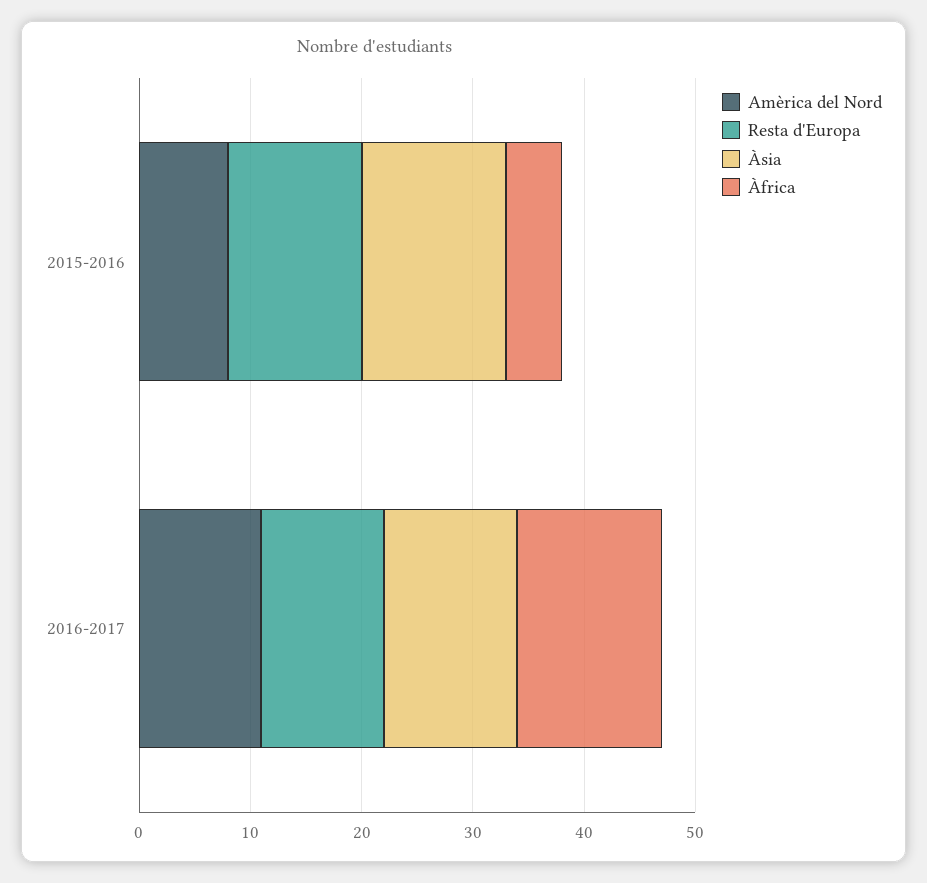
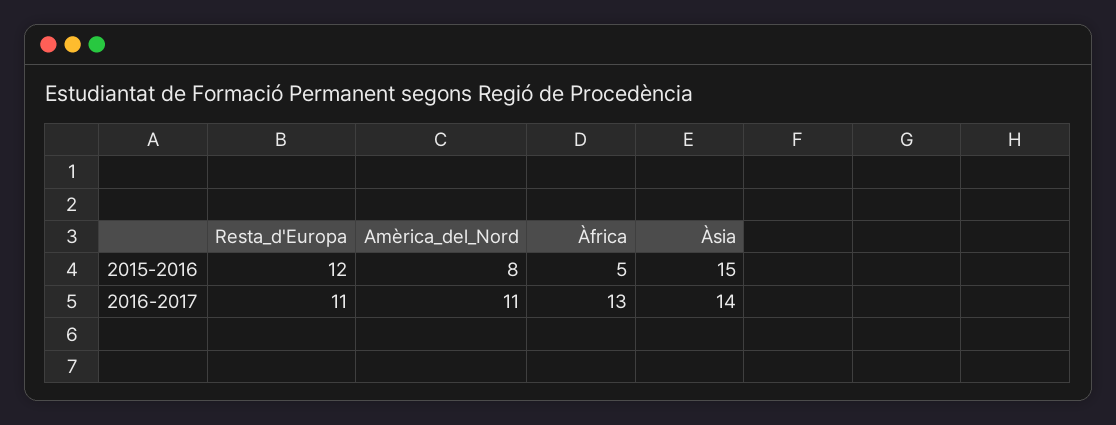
Àsia, 2015-2016: 13 -> 15
Àsia, 2016-2017: 12 -> 14

